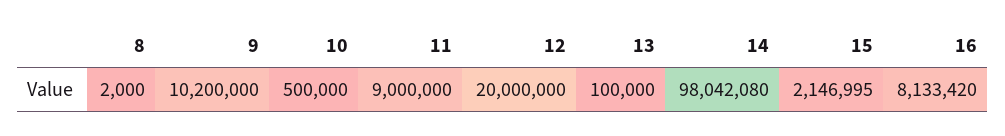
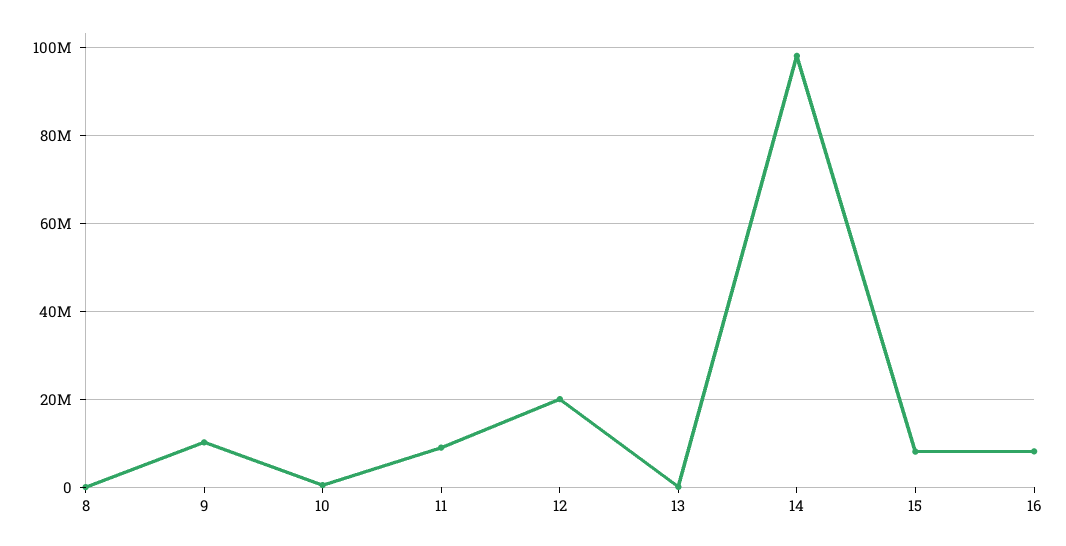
15: 2146995 -> 8000000

